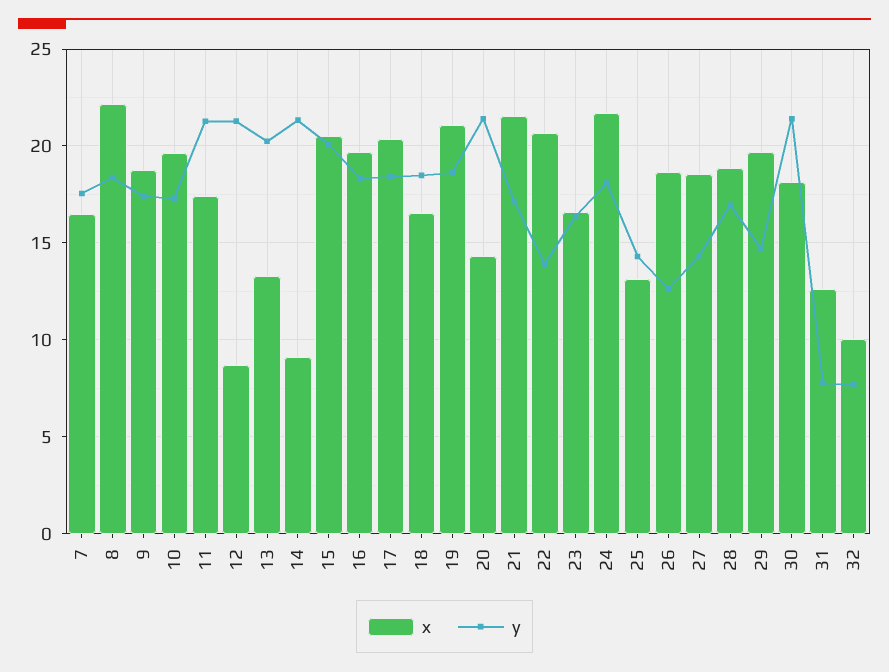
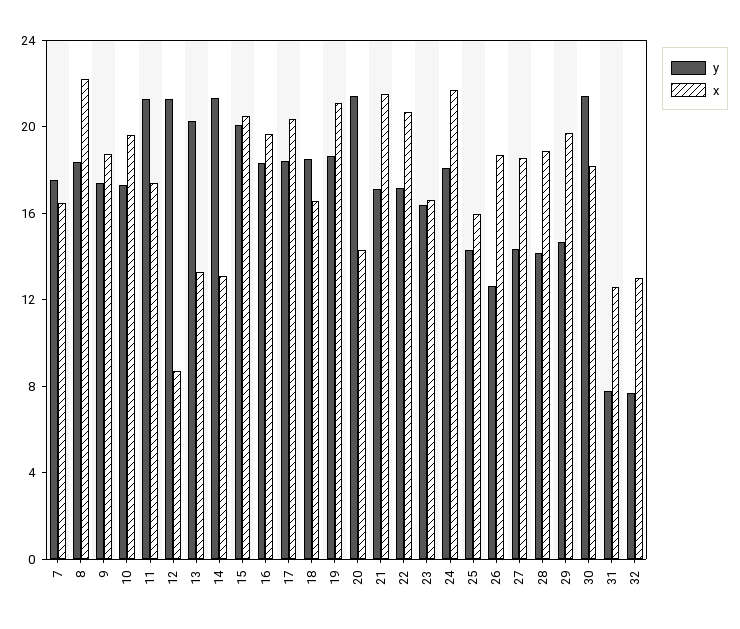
x, 14: 9 -> 13
y, 22: 14 -> 17
x, 25: 13 -> 16
y, 28: 17 -> 14
x, 32: 10 -> 13

